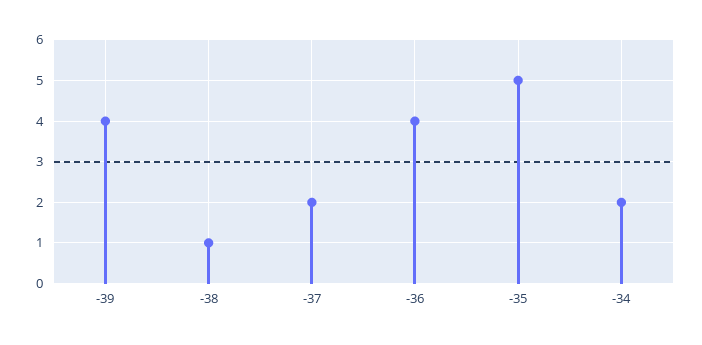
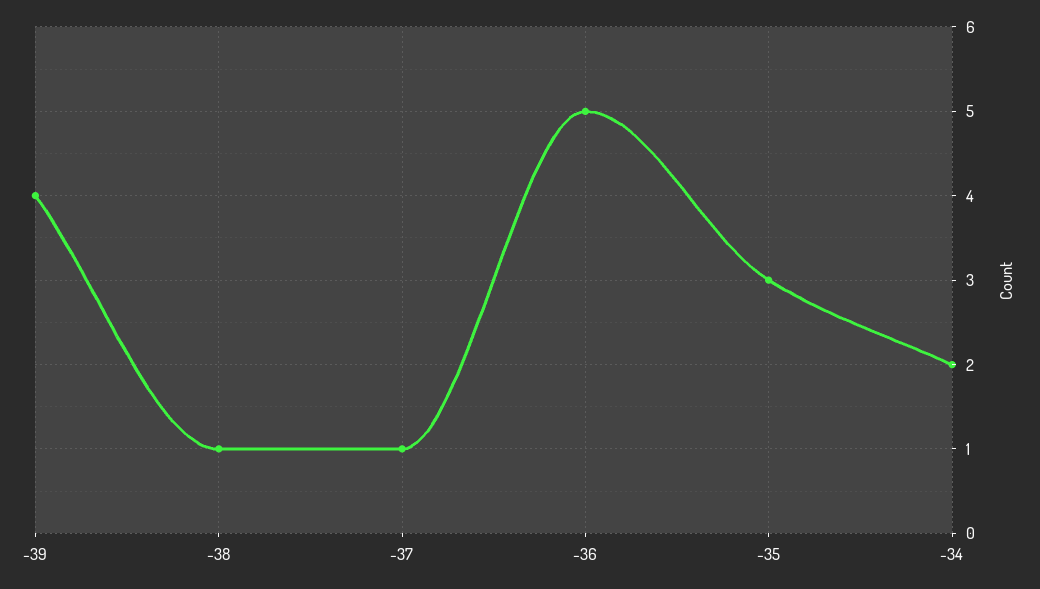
-37: 2 -> 1
-36: 4 -> 5
-35: 5 -> 3

